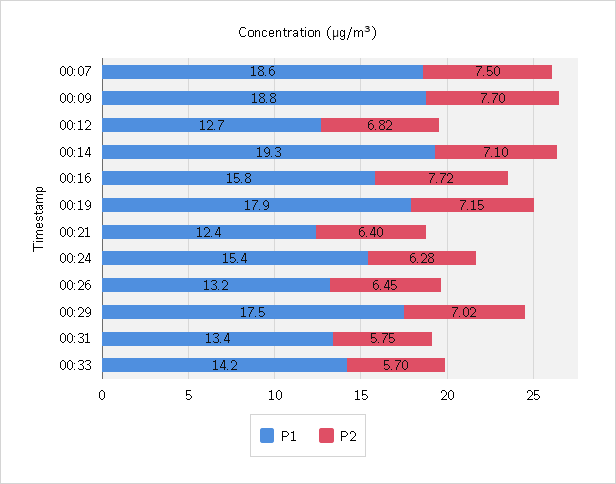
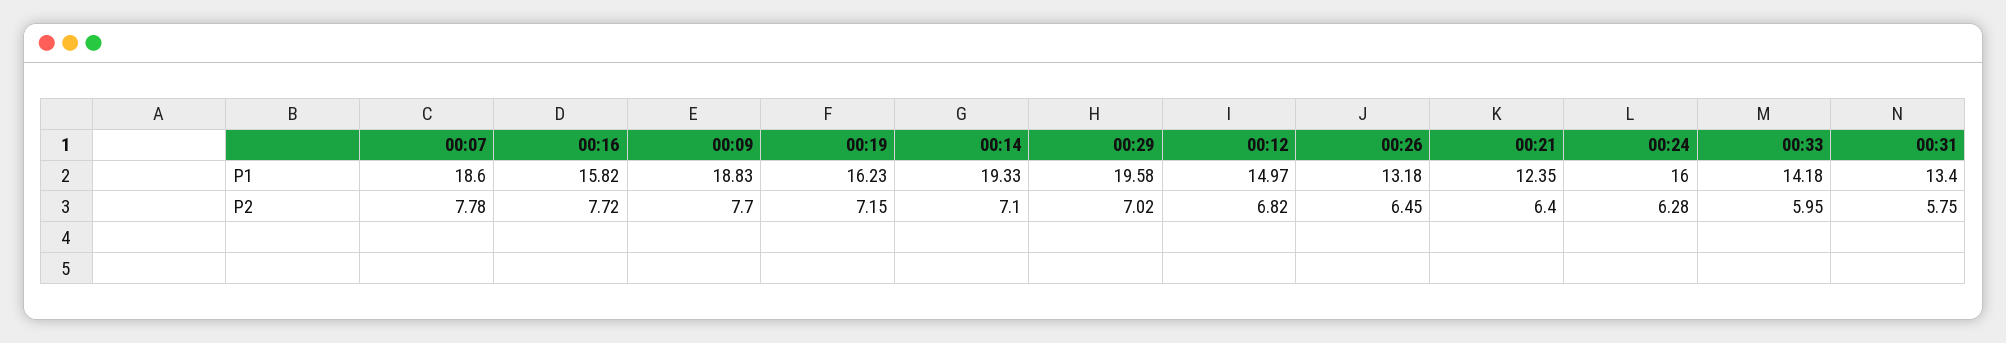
P2, 00:07: 7.5 -> 7.78
P1, 00:12: 12.7 -> 14.97
P1, 00:19: 17.9 -> 16.23
P1, 00:24: 15.4 -> 16
P1, 00:29: 17.5 -> 19.58
P2, 00:33: 5.7 -> 5.95

